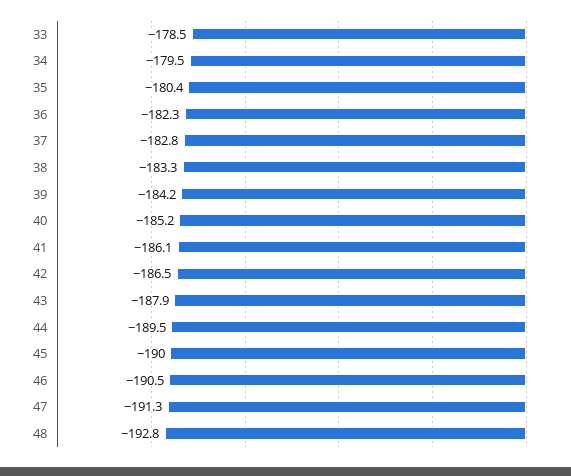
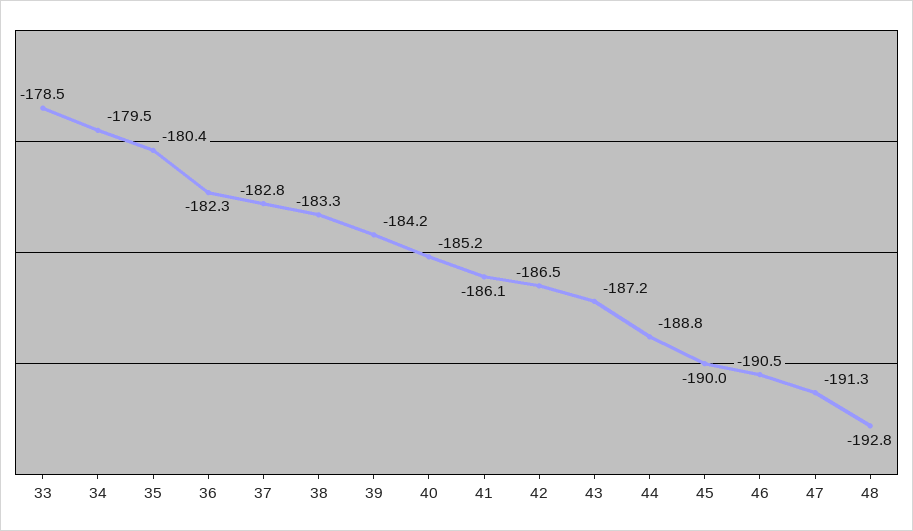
43: -187.9 -> -187.2
44: -189.5 -> -188.8

